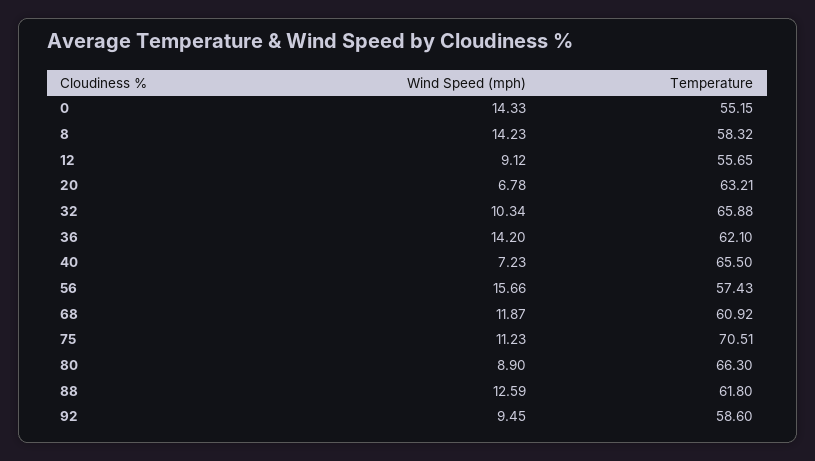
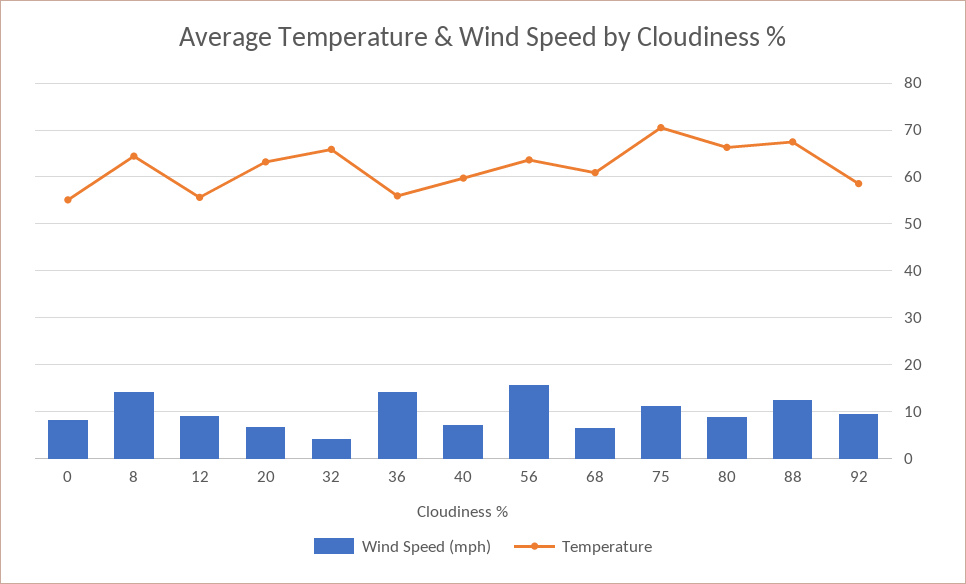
Wind Speed (mph), 0: 14.33 -> 8
Temperature, 8: 58.32 -> 64
Wind Speed (mph), 32: 10.34 -> 4
Temperature, 36: 62.1 -> 56
Temperature, 40: 65.5 -> 60
Temperature, 56: 57.43 -> 64
Wind Speed (mph), 68: 11.87 -> 6
Temperature, 88: 61.8 -> 68

